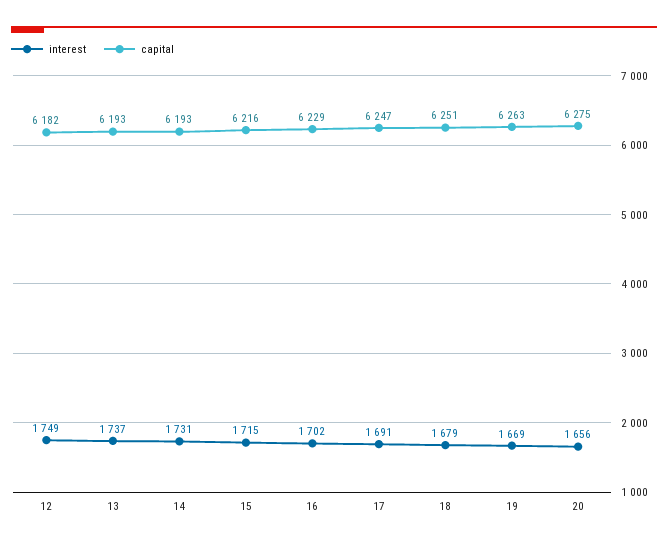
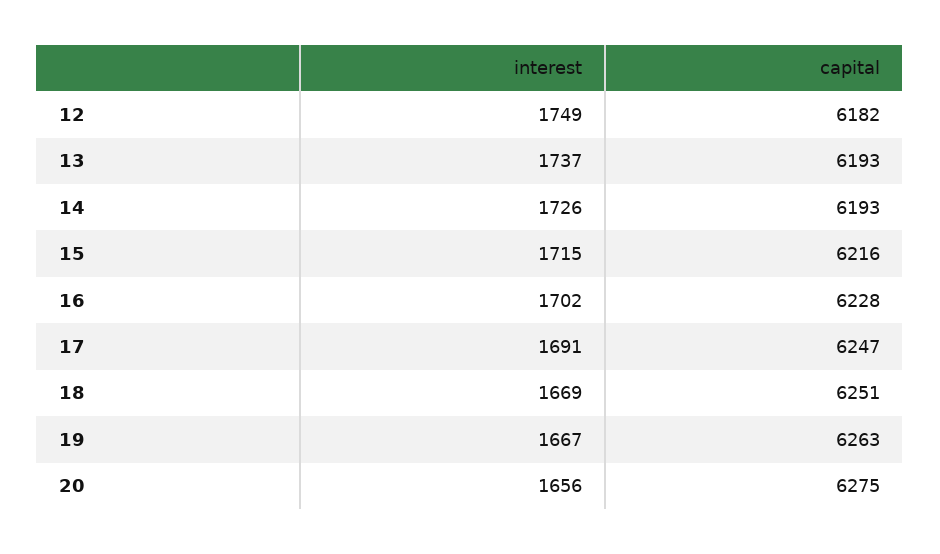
interest, 14: 1731 -> 1726
capital, 16: 6229 -> 6228
interest, 18: 1679 -> 1669
interest, 19: 1669 -> 1667

